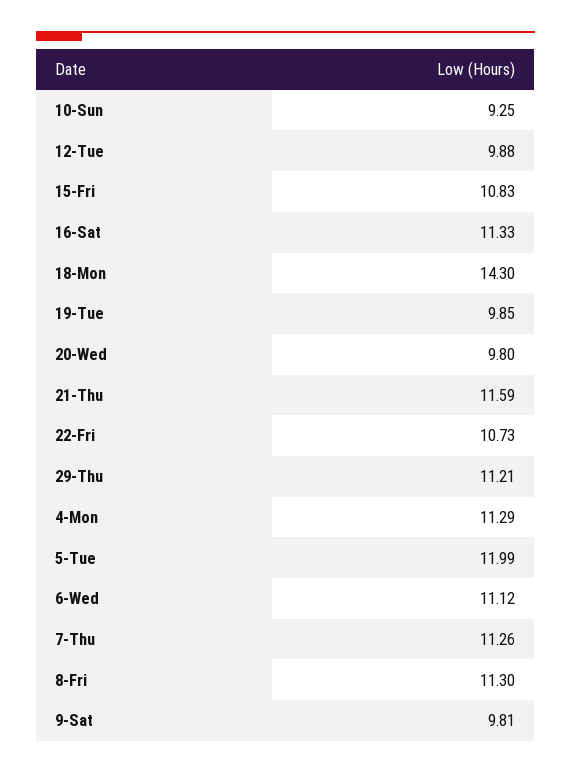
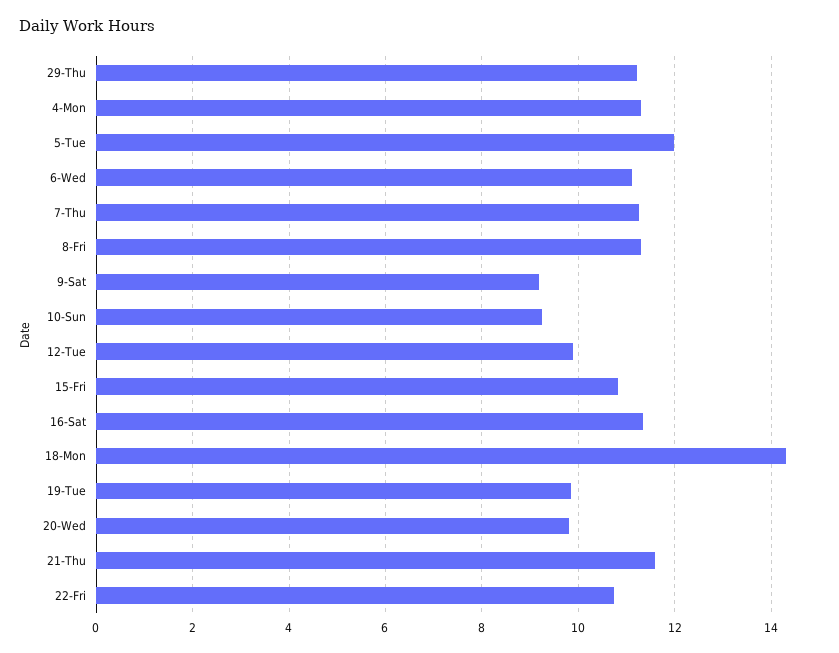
9-Sat: 9.81 -> 9.2

